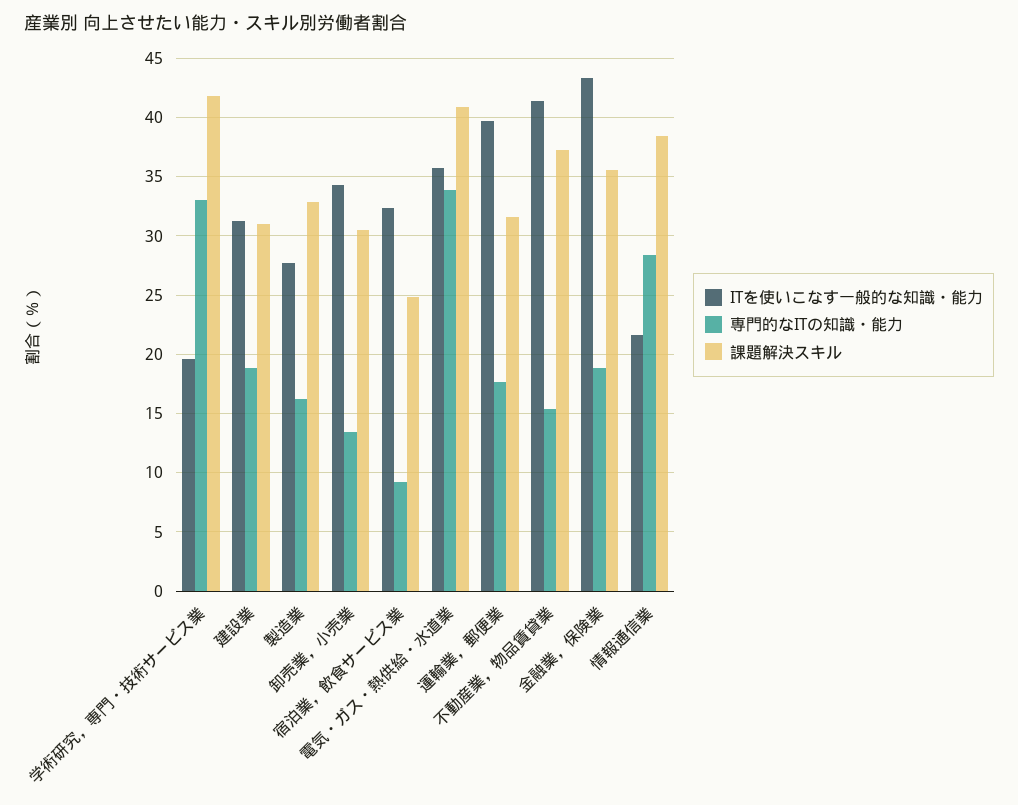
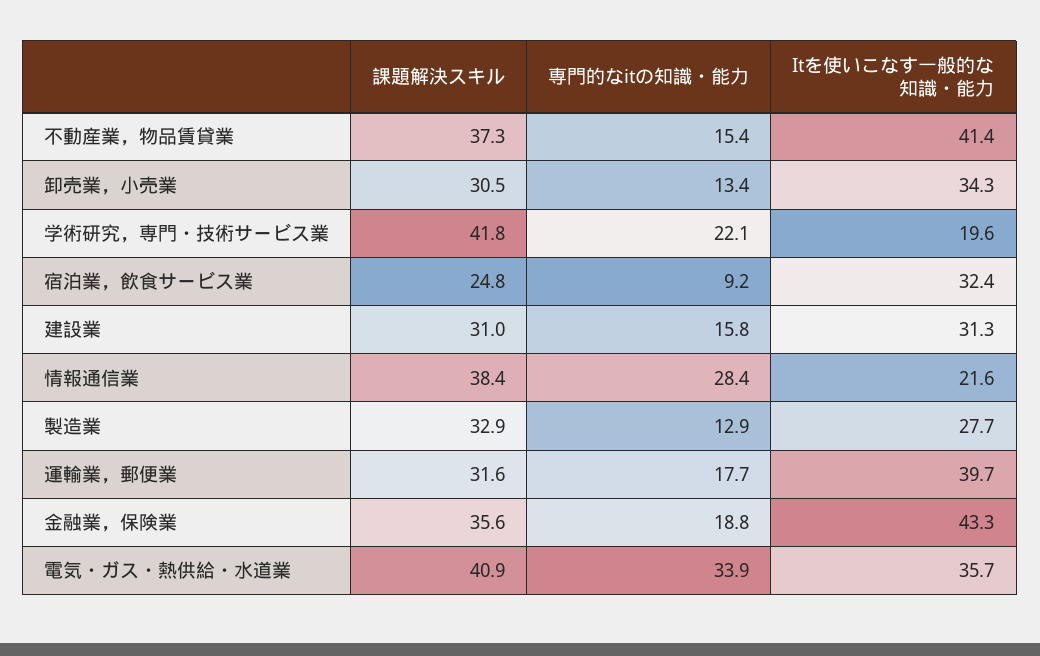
専門的なITの知識・能力, 学術研究，専門・技術サービス業: 33 -> 22.1
専門的なITの知識・能力, 建設業: 19 -> 15.8
専門的なITの知識・能力, 製造業: 16 -> 12.9

